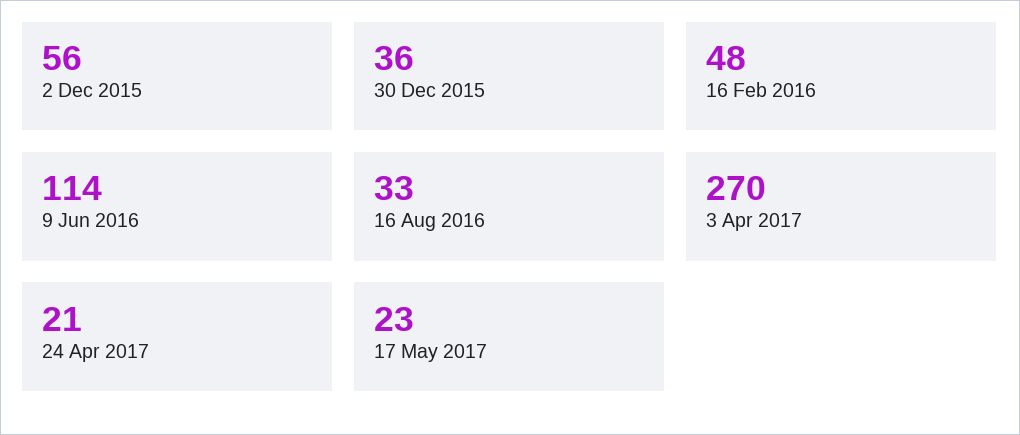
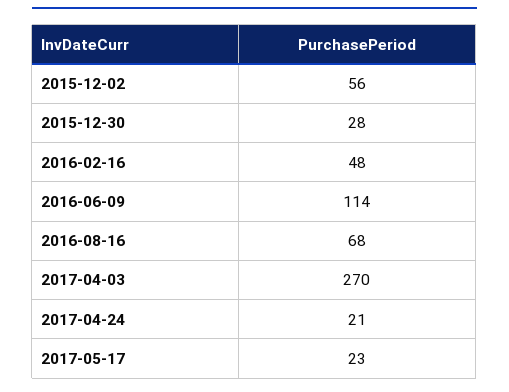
30 Dec 2015: 36 -> 28
16 Aug 2016: 33 -> 68

